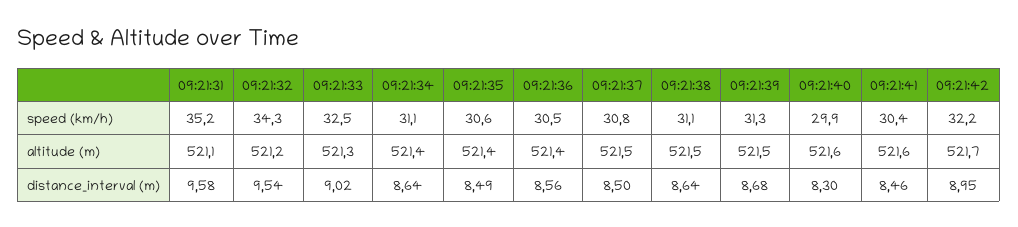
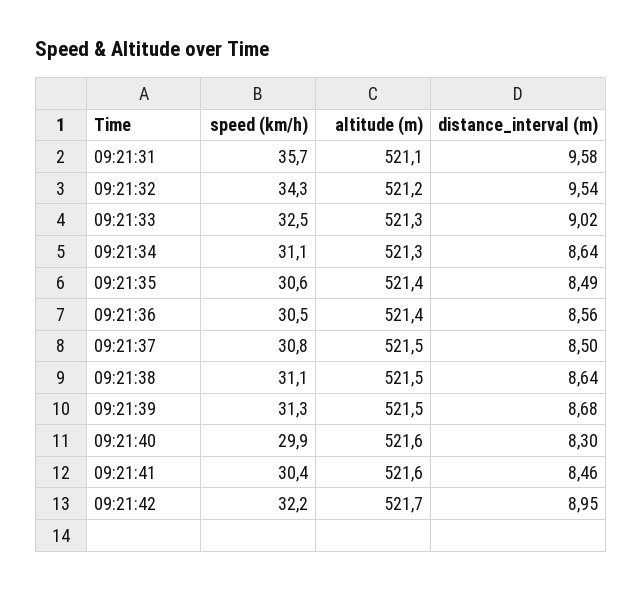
09:21:31, speed (km/h): 35.2 -> 35.7
09:21:34, altitude (m): 521.4 -> 521.3

